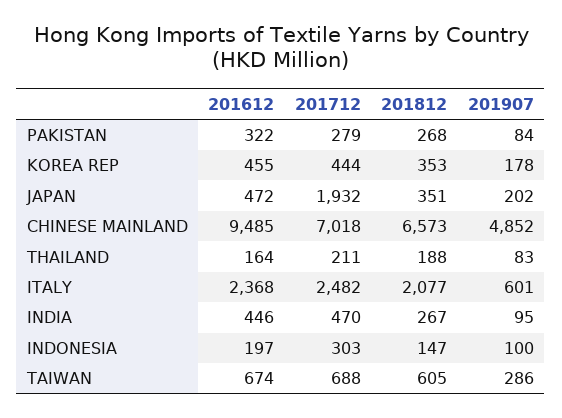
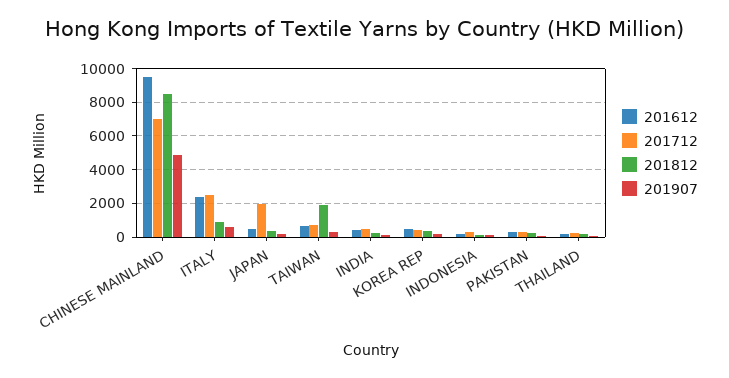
201812, CHINESE MAINLAND: 6573 -> 8500
201812, ITALY: 2077 -> 1000
201812, TAIWAN: 605 -> 2000

